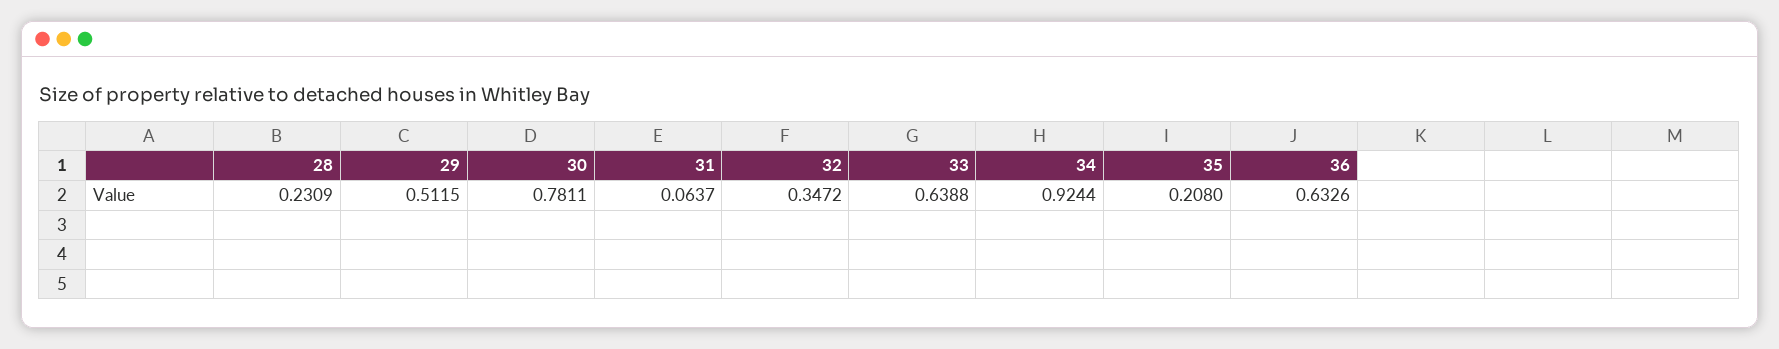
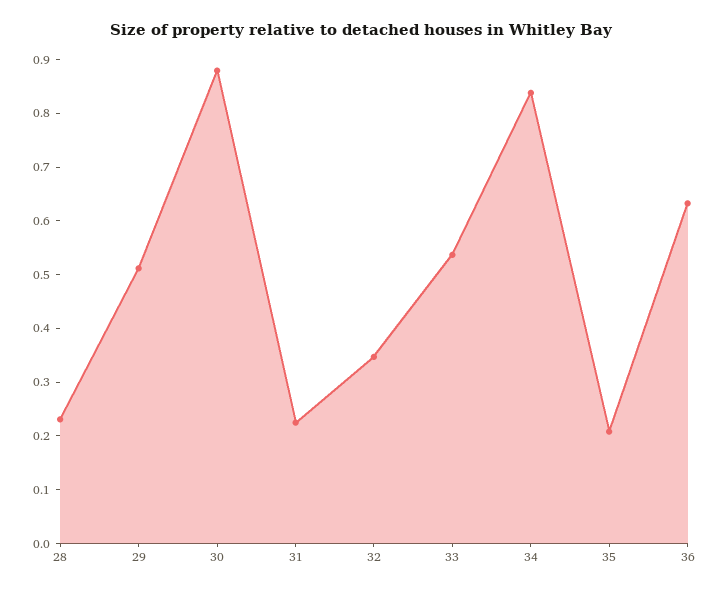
30: 0.7811 -> 0.88
31: 0.0637 -> 0.22
33: 0.6388 -> 0.54
34: 0.9244 -> 0.84

